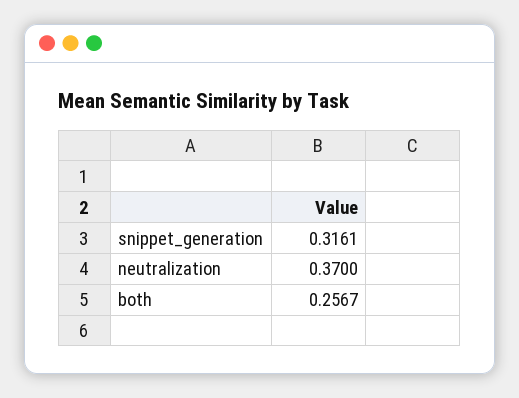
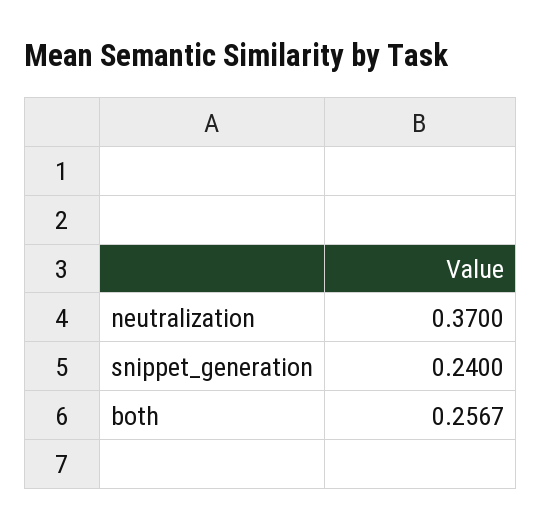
snippet_generation: 0.3161 -> 0.24

